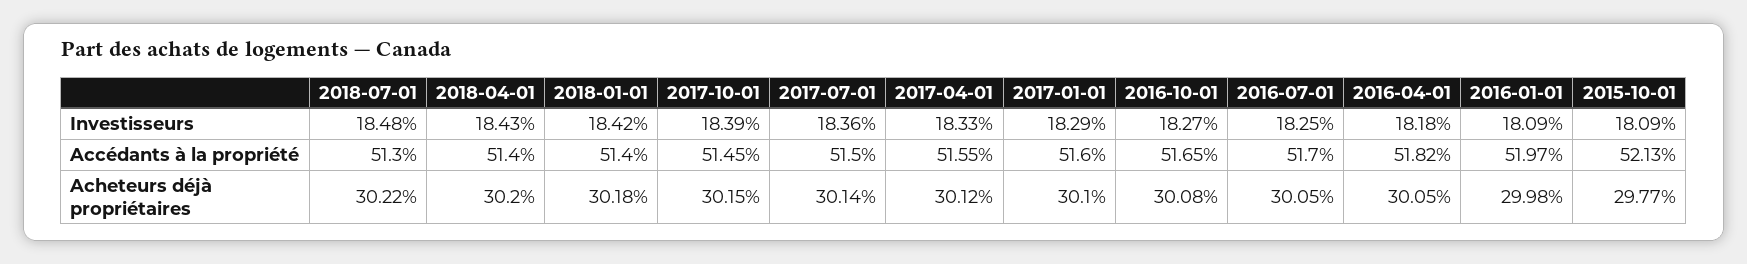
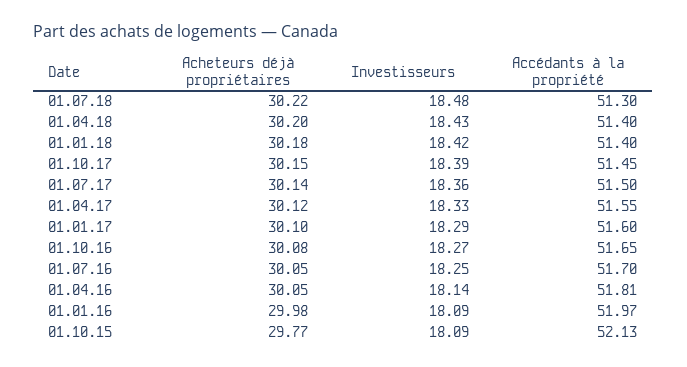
2016-04-01, Investisseurs: 18.18 -> 18.14
2016-04-01, Accédants à la propriété: 51.82 -> 51.81

